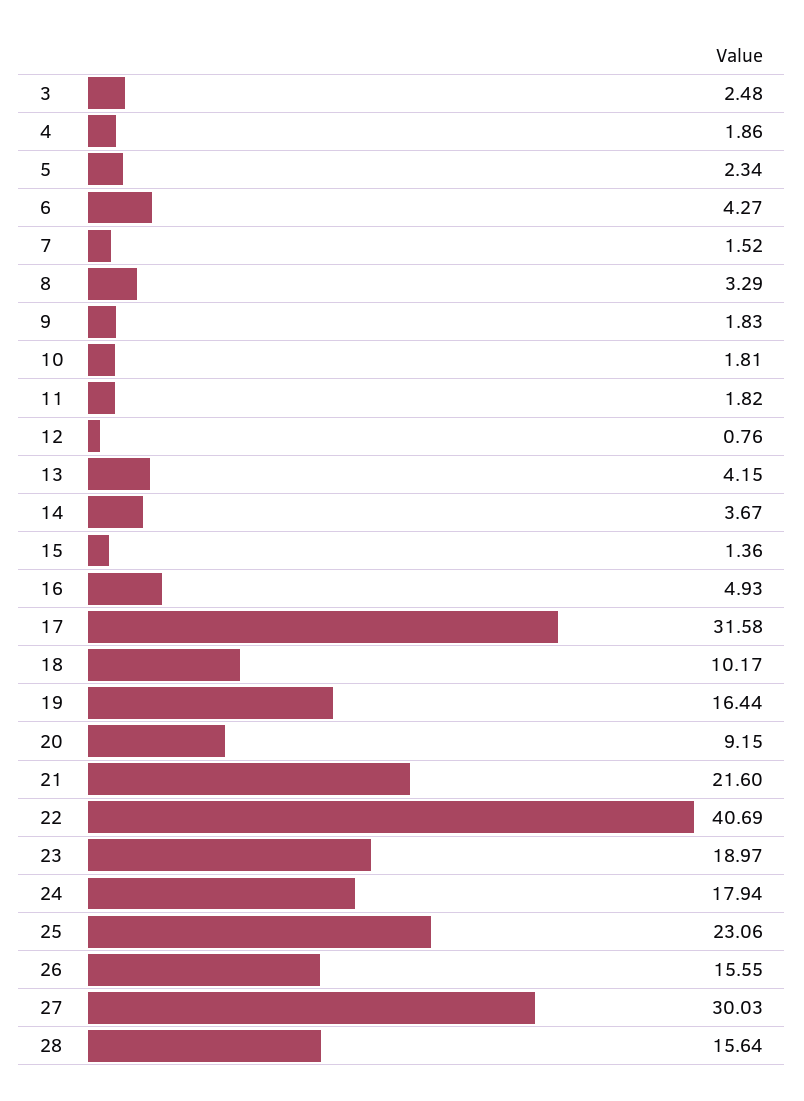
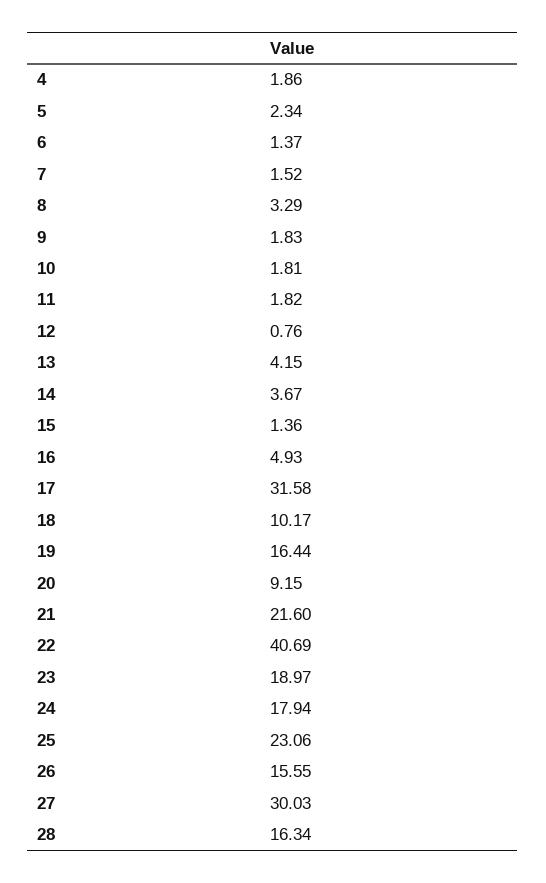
3: 2.48 -> none
6: 4.27 -> 1.37
28: 15.64 -> 16.34

